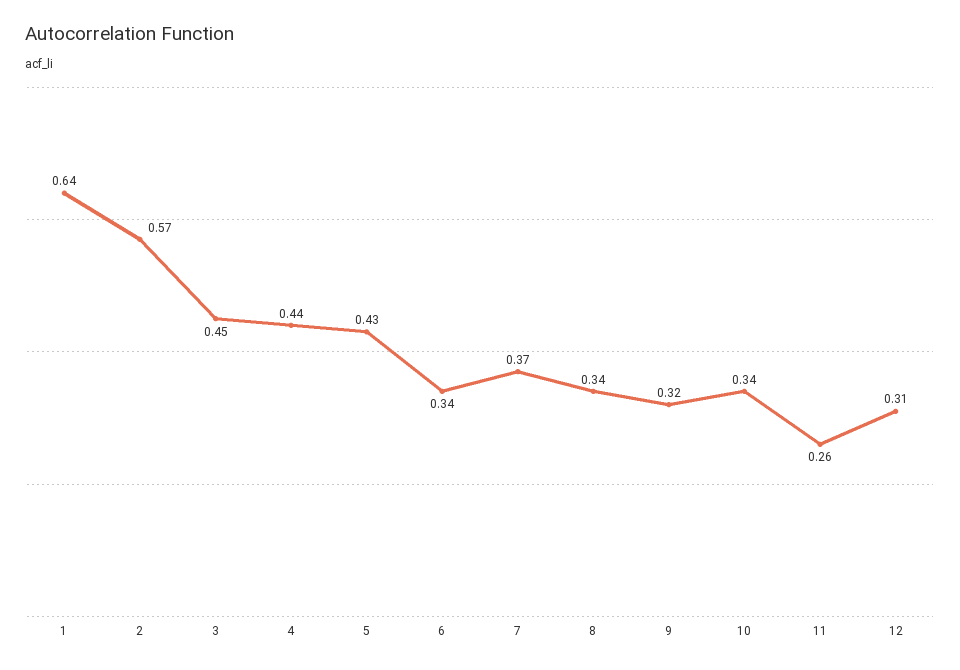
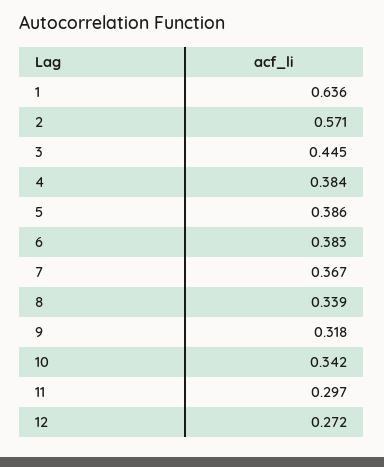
4: 0.44 -> 0.384
5: 0.43 -> 0.386
6: 0.34 -> 0.383
11: 0.26 -> 0.297
12: 0.31 -> 0.272

